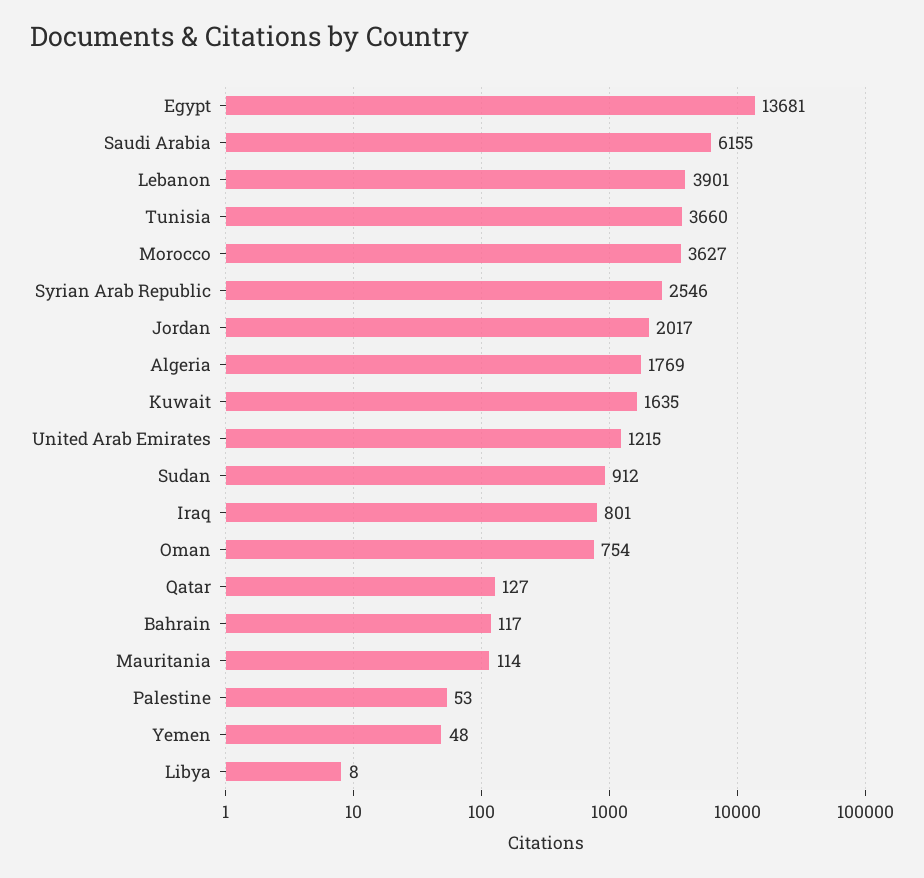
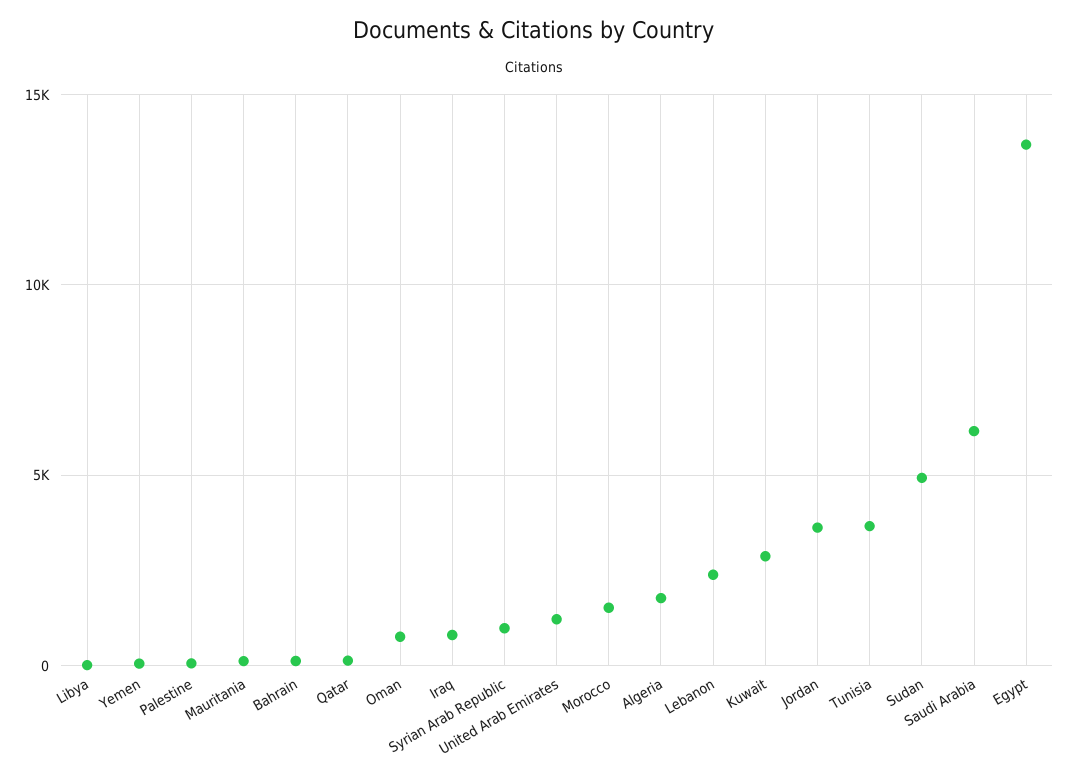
Lebanon: 3901 -> 2500
Morocco: 3627 -> 1500
Syrian Arab Republic: 2546 -> 1000
Jordan: 2017 -> 3500
Kuwait: 1635 -> 3000
Sudan: 912 -> 5000

